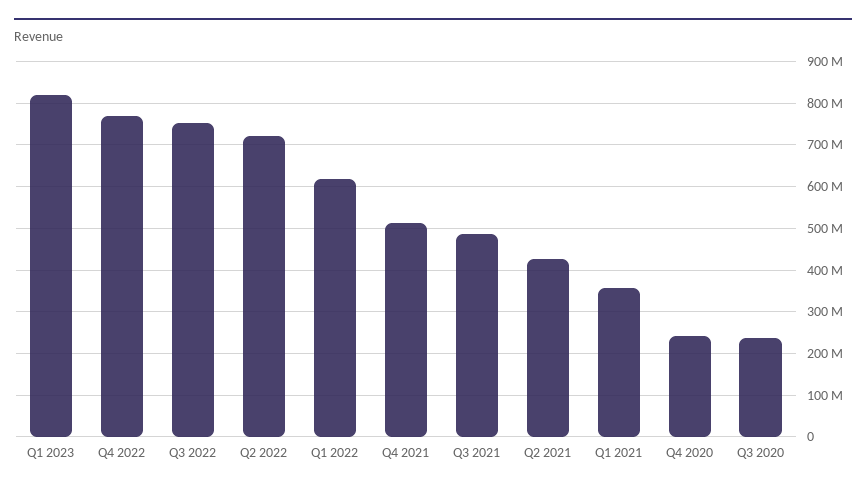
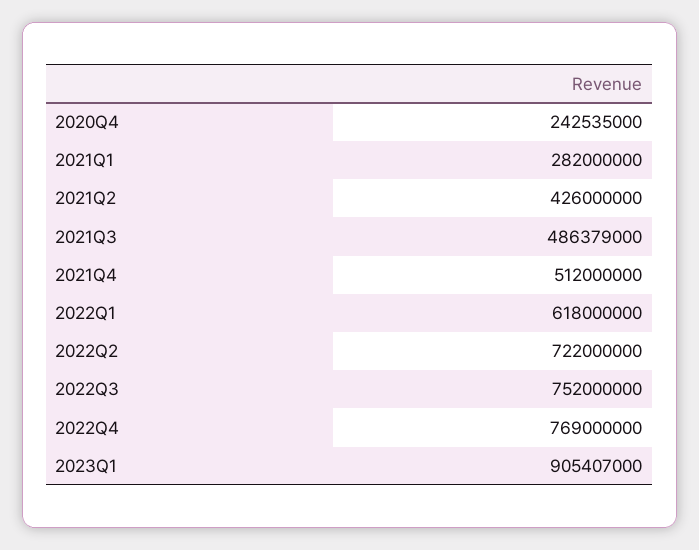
Q1 2023: 820000000 -> 905407000
Q1 2021: 360000000 -> 282000000
Q3 2020: 240000000 -> none

